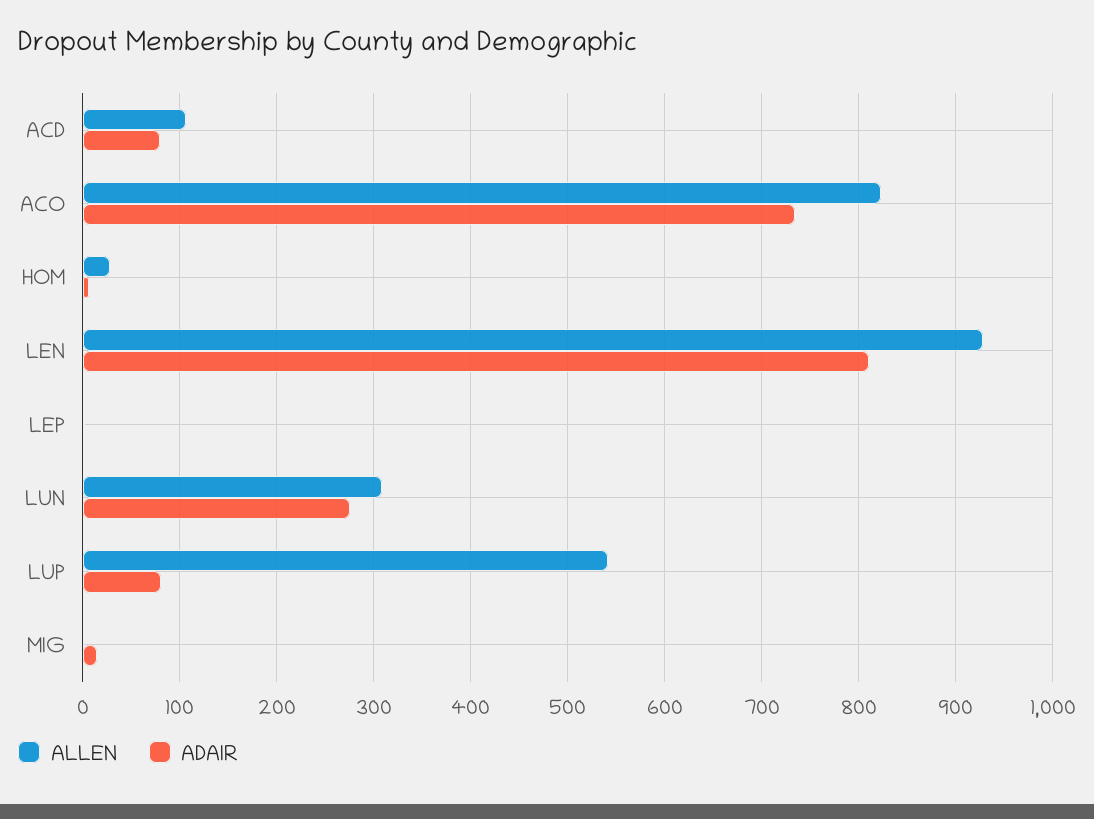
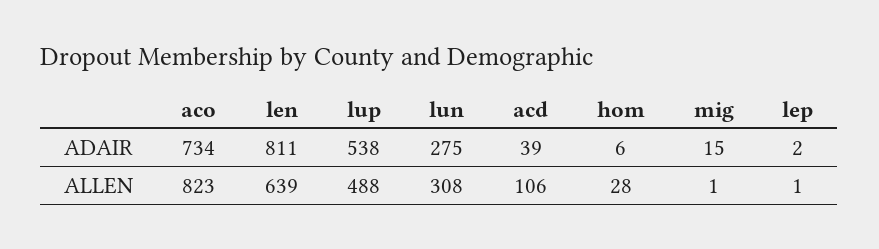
ADAIR, ACD: 80 -> 39
ALLEN, LEN: 930 -> 639
ALLEN, LUP: 540 -> 488
ADAIR, LUP: 80 -> 538

